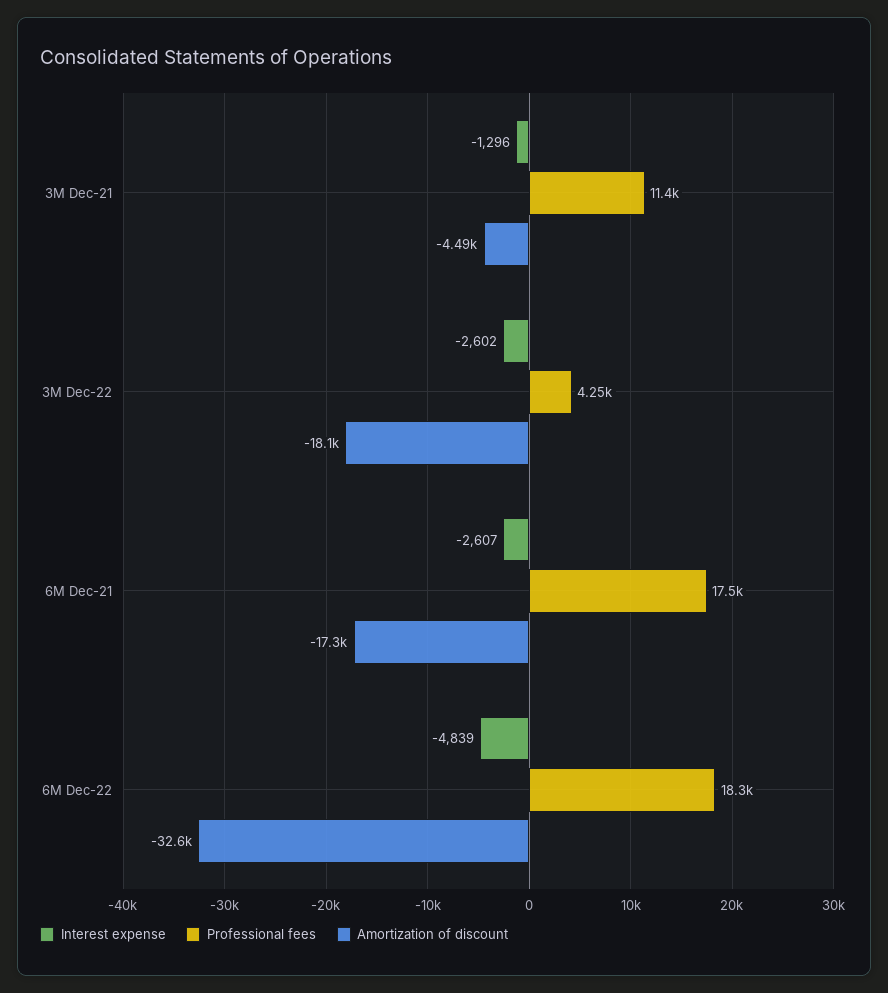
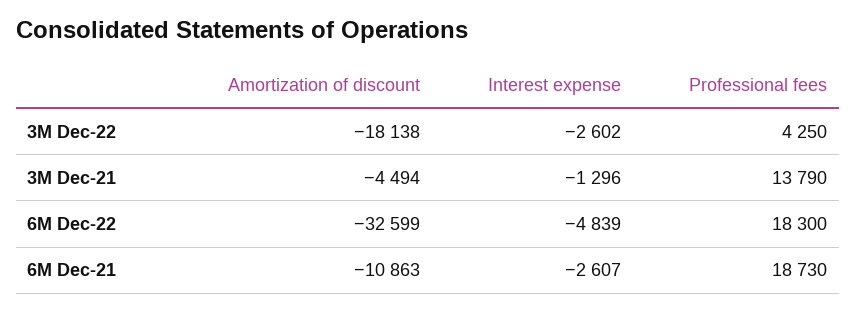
Professional fees, 3M Dec-21: 11400 -> 13790
Professional fees, 6M Dec-21: 17500 -> 18730
Amortization of discount, 6M Dec-21: -17300 -> -10863

